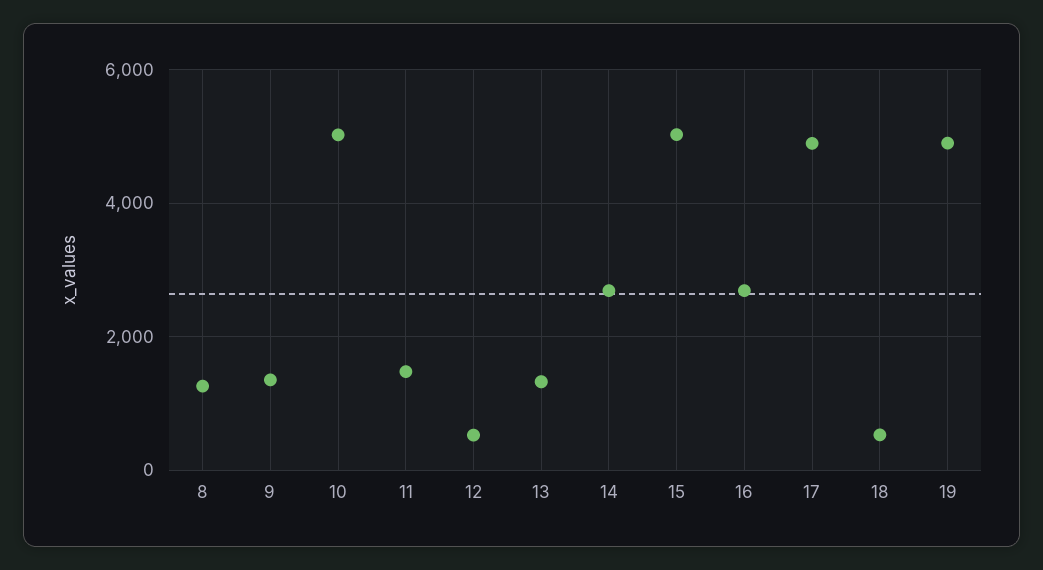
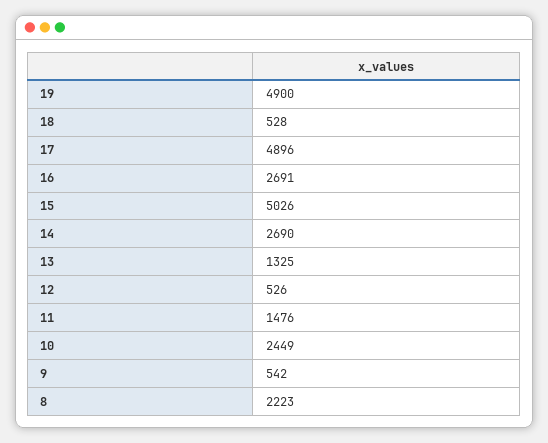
8: 1200 -> 2223
9: 1400 -> 542
10: 5000 -> 2449

